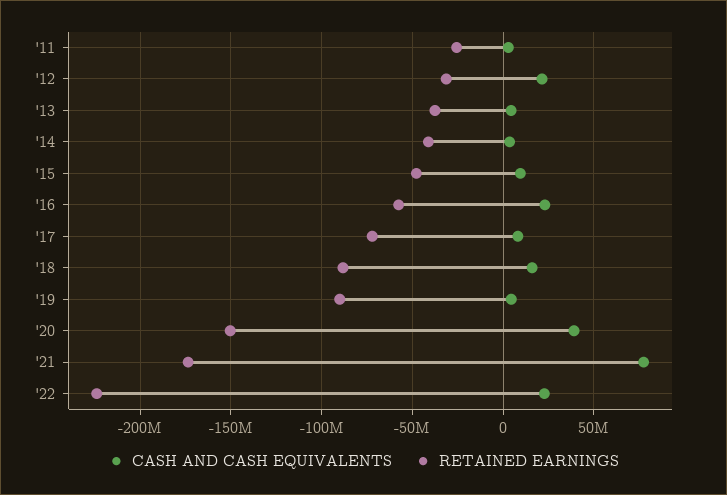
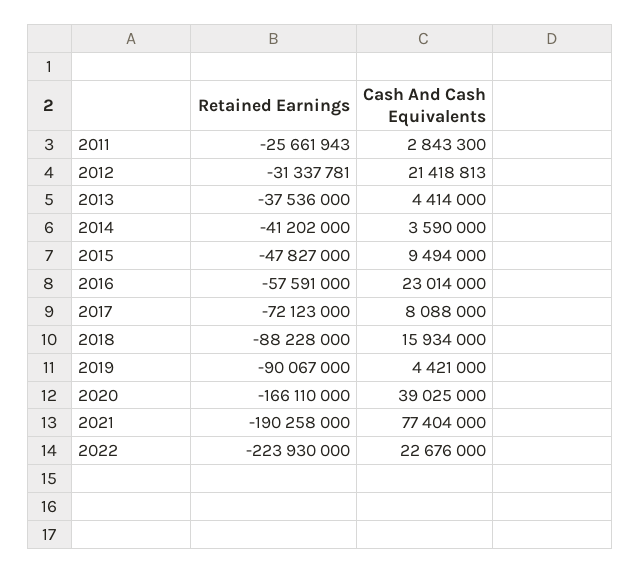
RETAINED EARNINGS, '20: -150000000 -> -166110000
RETAINED EARNINGS, '21: -175000000 -> -190258000

